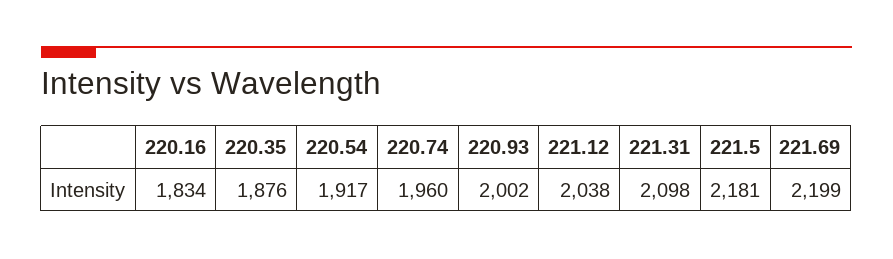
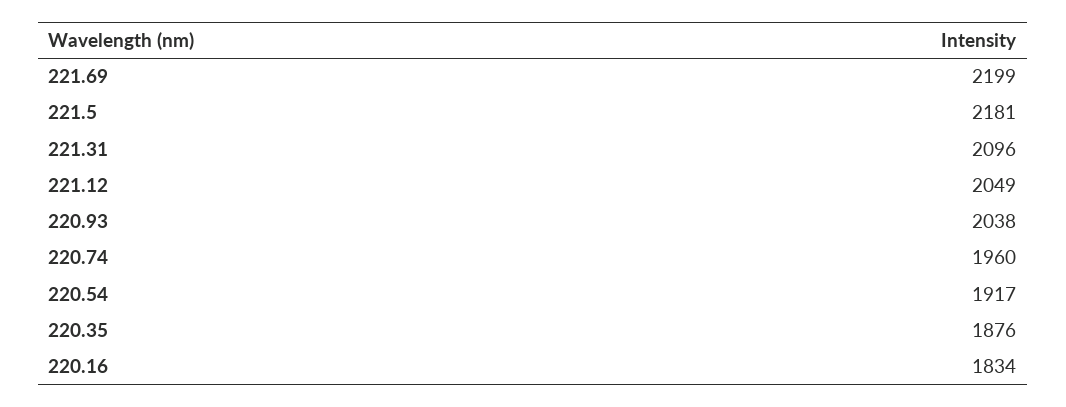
220.93: 2002 -> 2038
221.12: 2038 -> 2049
221.31: 2098 -> 2096

